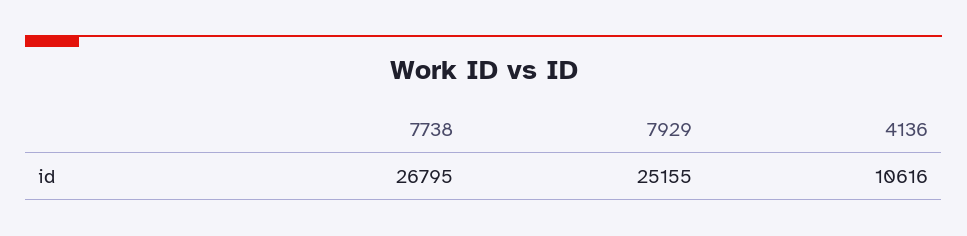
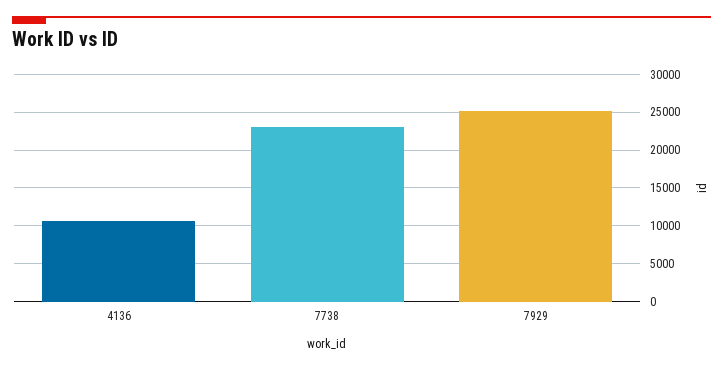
7738: 26795 -> 23000

